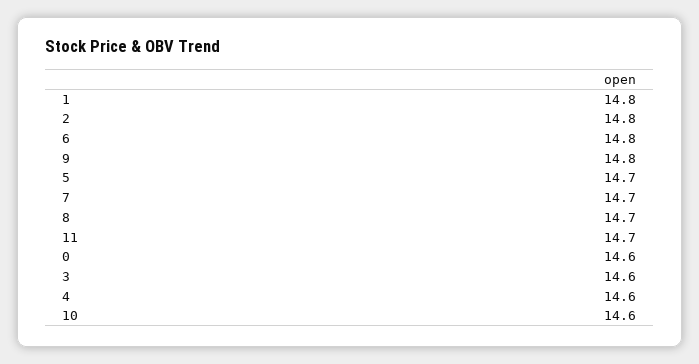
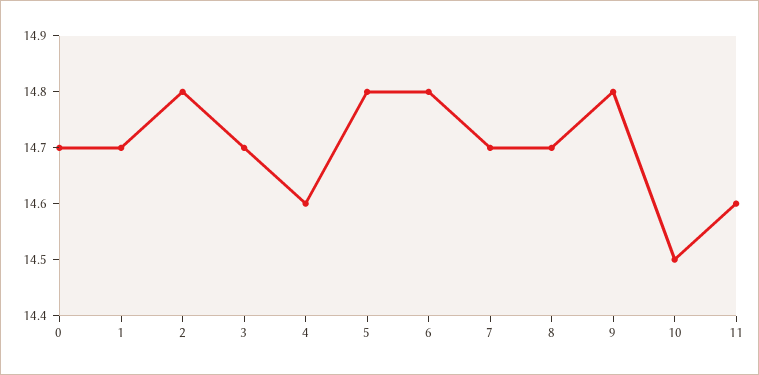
1: 14.8 -> 14.7
5: 14.7 -> 14.8
11: 14.7 -> 14.6
0: 14.6 -> 14.7
3: 14.6 -> 14.7
10: 14.6 -> 14.5

